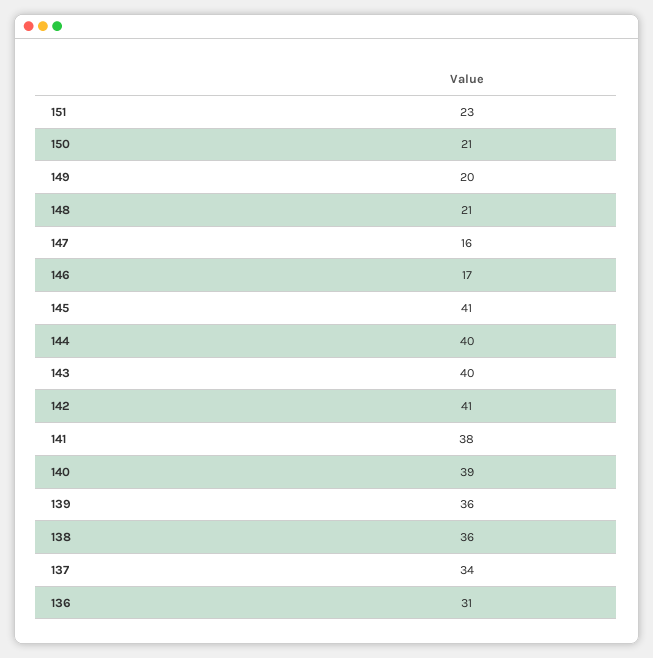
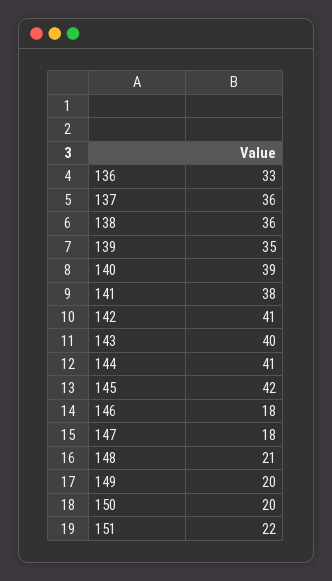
151: 23 -> 22
150: 21 -> 20
147: 16 -> 18
146: 17 -> 18
145: 41 -> 42
144: 40 -> 41
139: 36 -> 35
137: 34 -> 36
136: 31 -> 33

